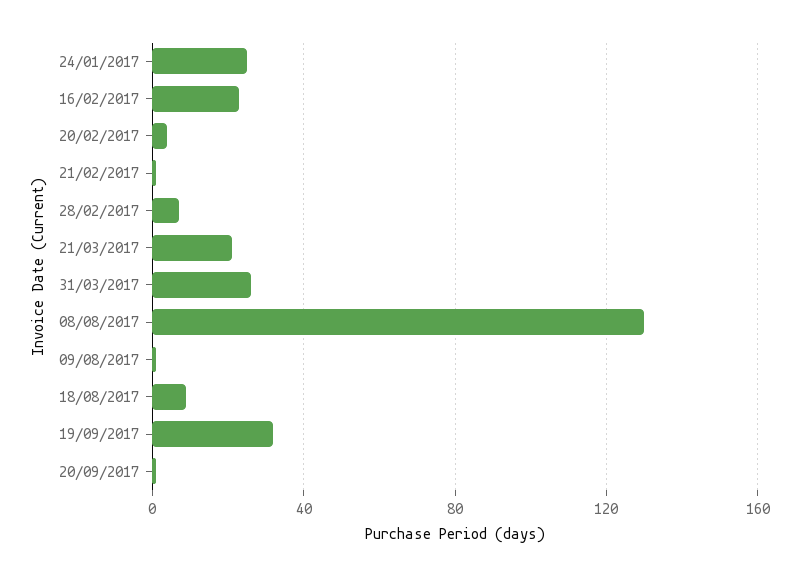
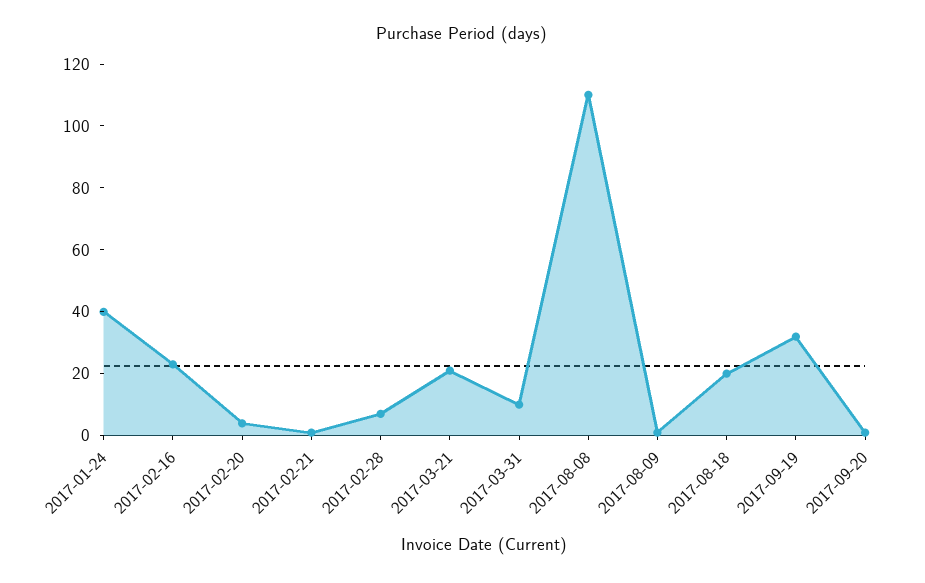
24/01/2017: 25 -> 40
31/03/2017: 25 -> 10
08/08/2017: 130 -> 110
18/08/2017: 10 -> 20

